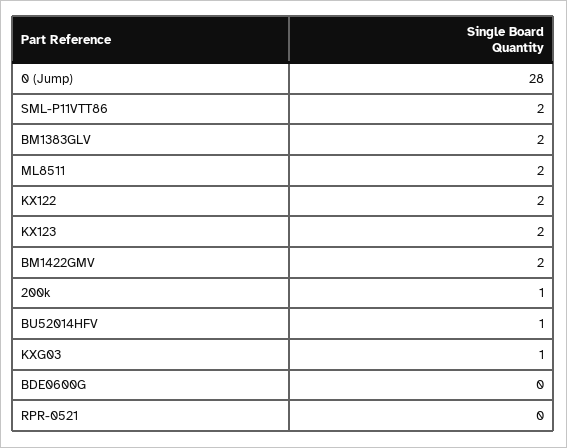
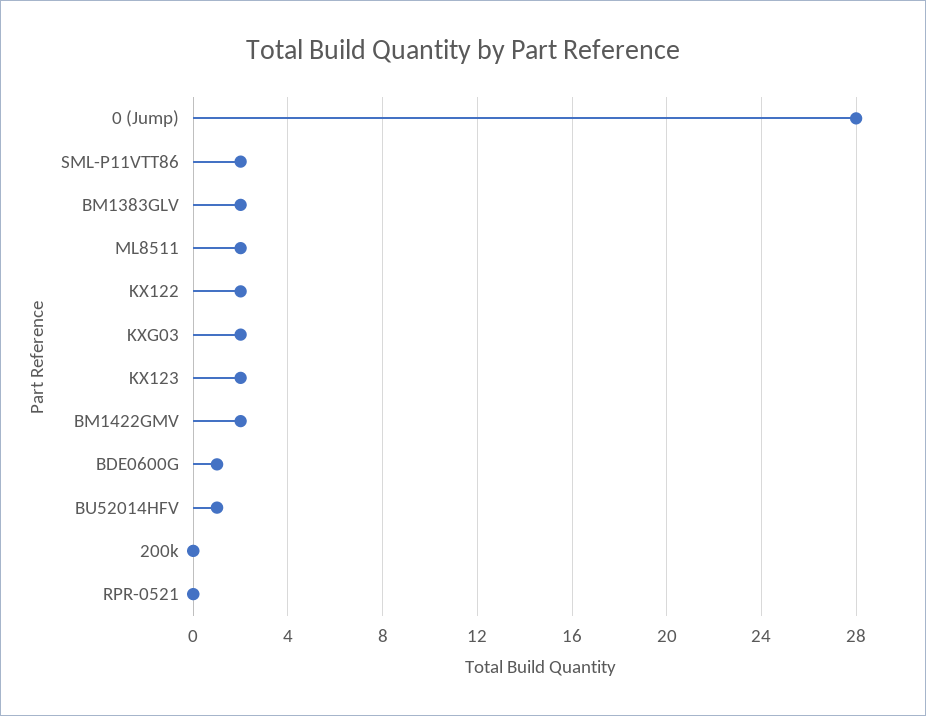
200k: 1 -> 0
KXG03: 1 -> 2
BDE0600G: 0 -> 1

